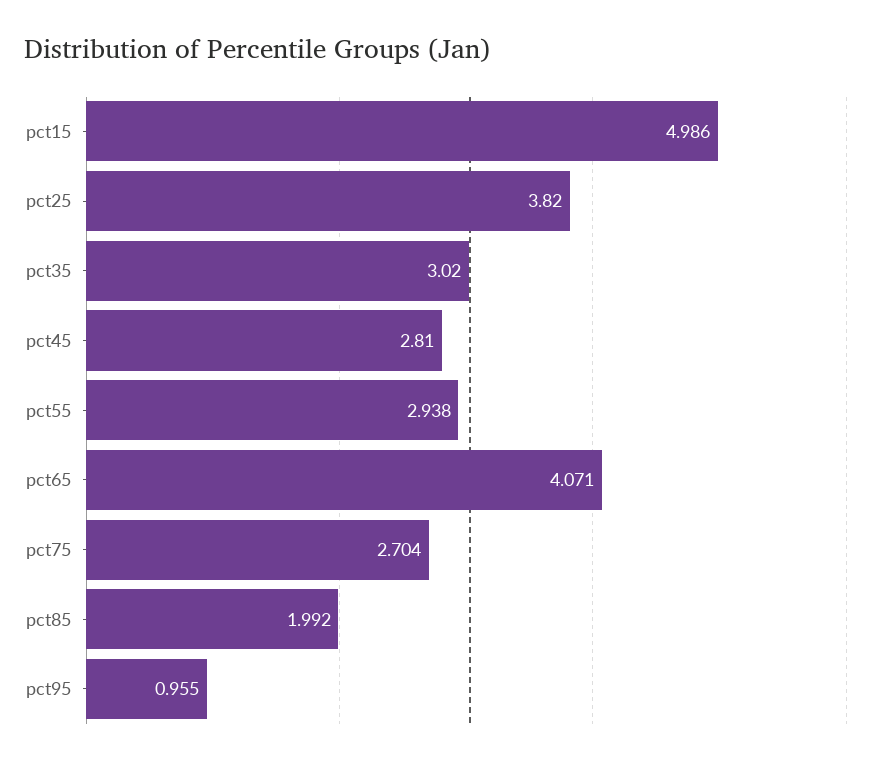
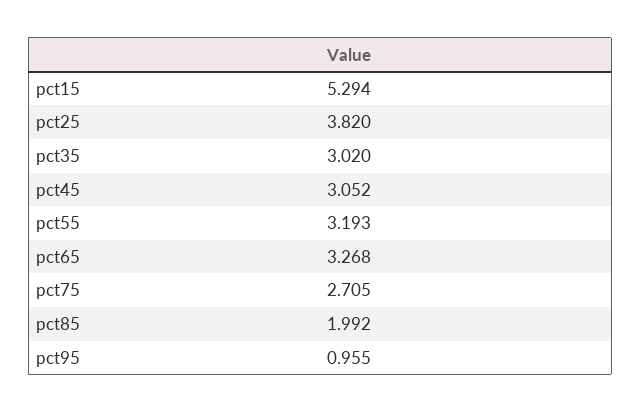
pct15: 4.986 -> 5.294
pct45: 2.81 -> 3.052
pct55: 2.938 -> 3.193
pct65: 4.071 -> 3.268
pct75: 2.704 -> 2.705

